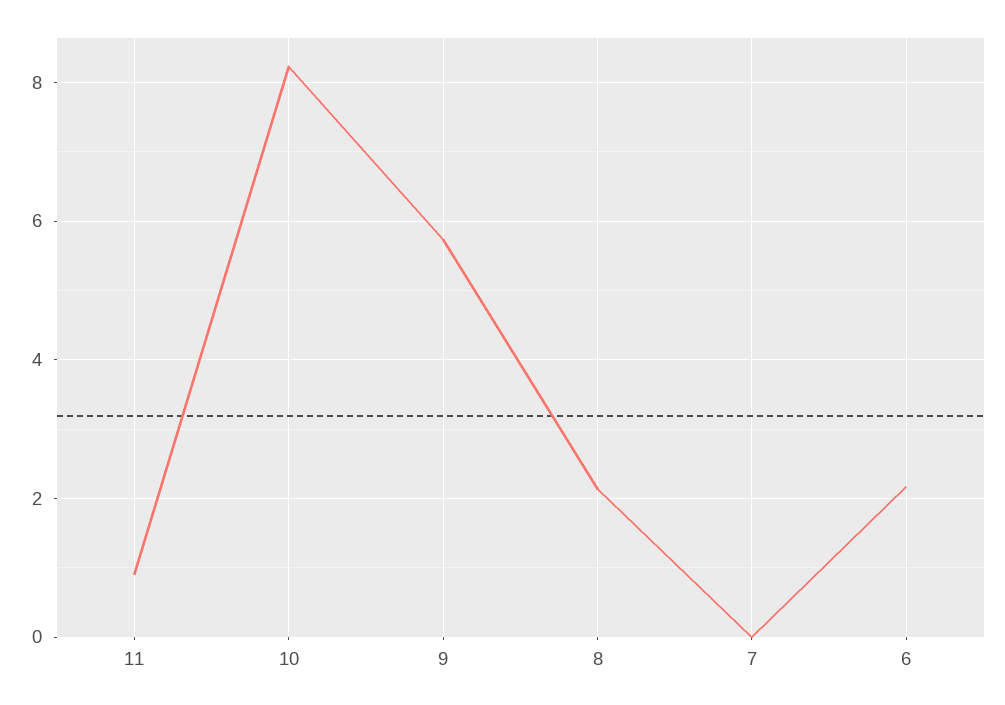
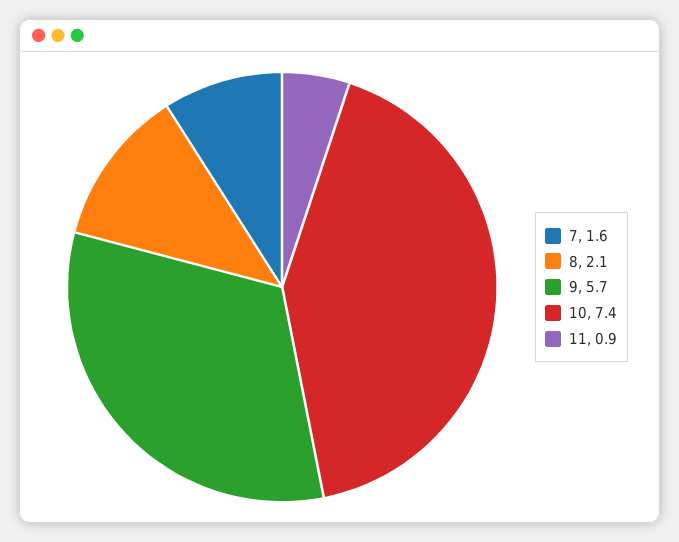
10: 8.2 -> 7.4
7: 0 -> 1.6
6: 2.2 -> none

